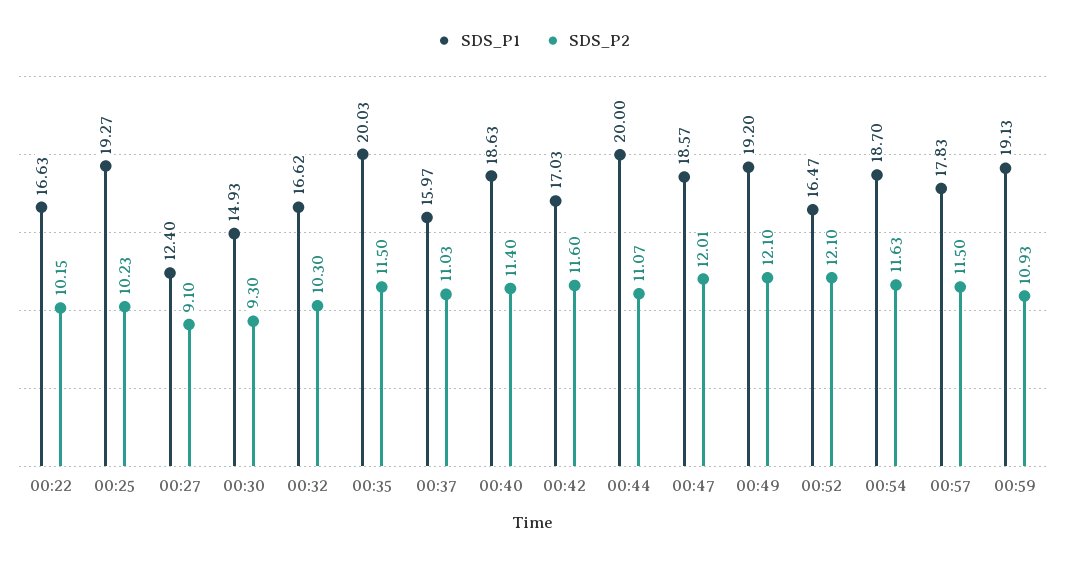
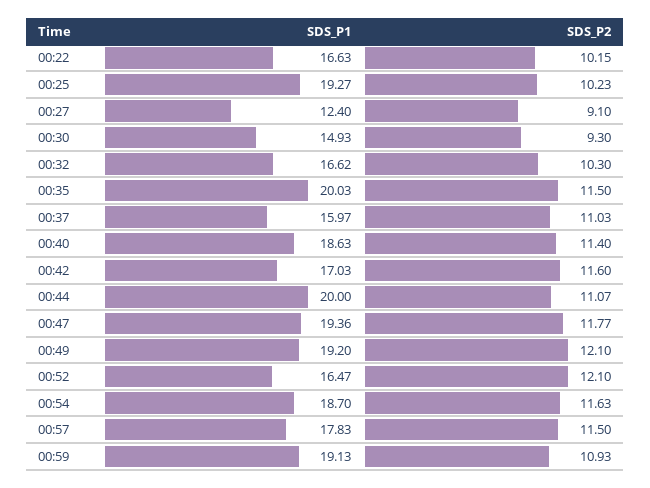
SDS_P1, 00:47: 18.57 -> 19.36
SDS_P2, 00:47: 12.01 -> 11.77

